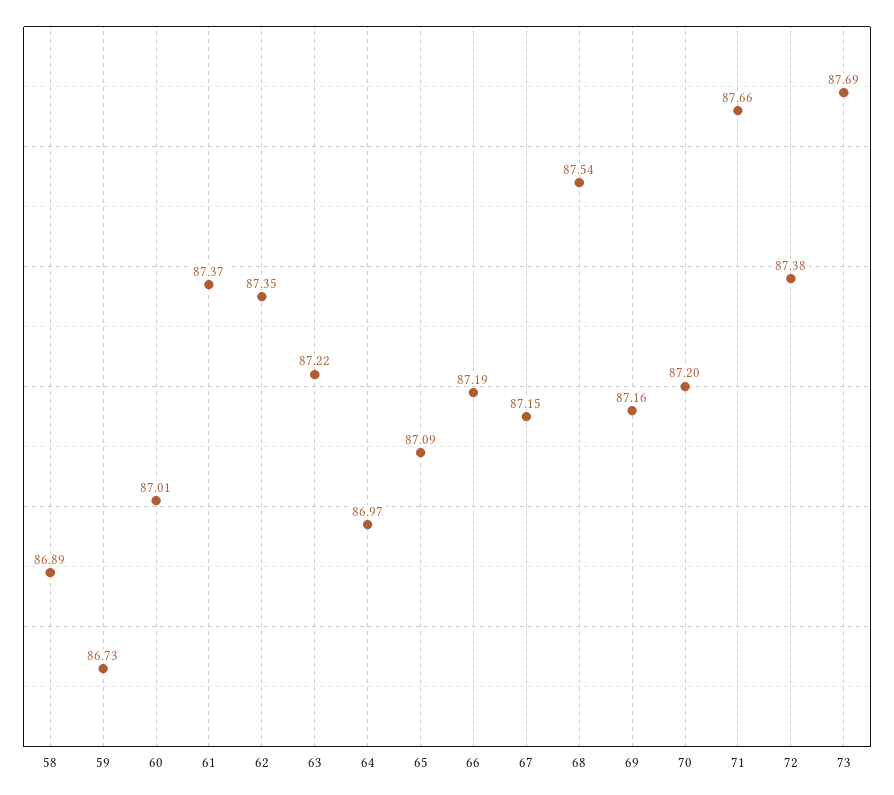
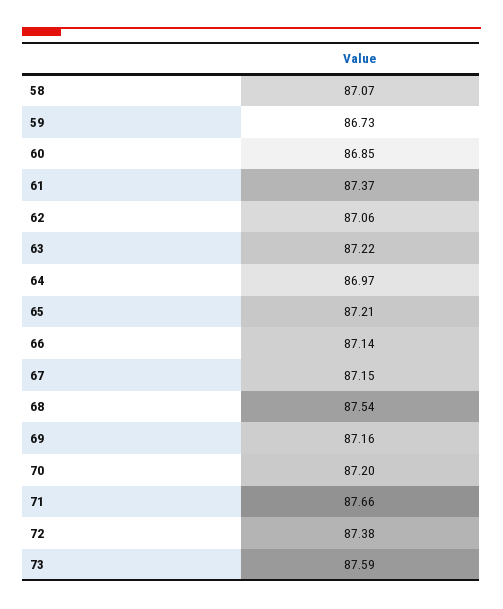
58: 86.89 -> 87.07
60: 87.01 -> 86.85
62: 87.35 -> 87.06
65: 87.09 -> 87.21
66: 87.19 -> 87.14
73: 87.69 -> 87.59

